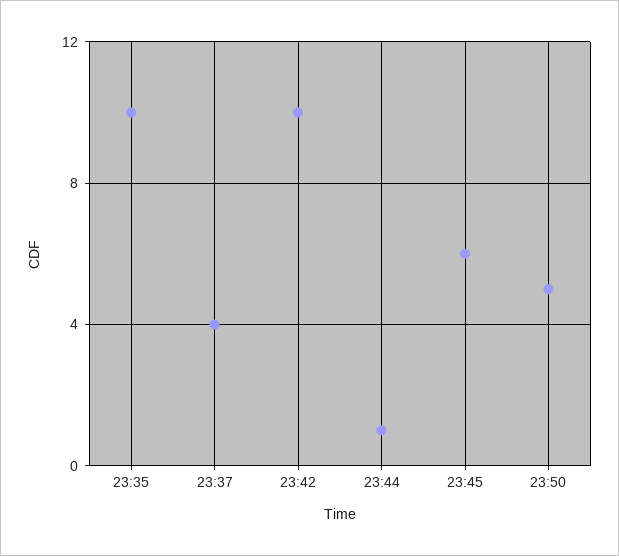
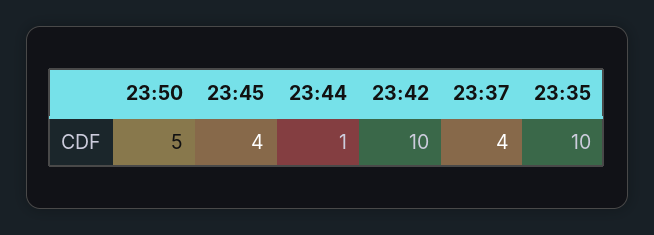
23:45: 6 -> 4

